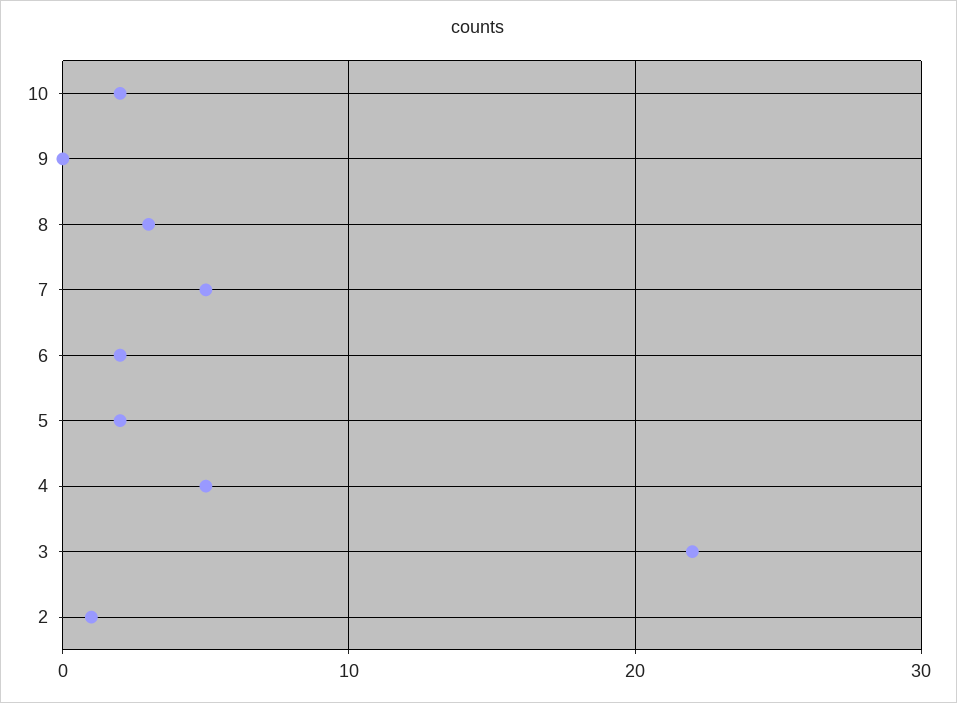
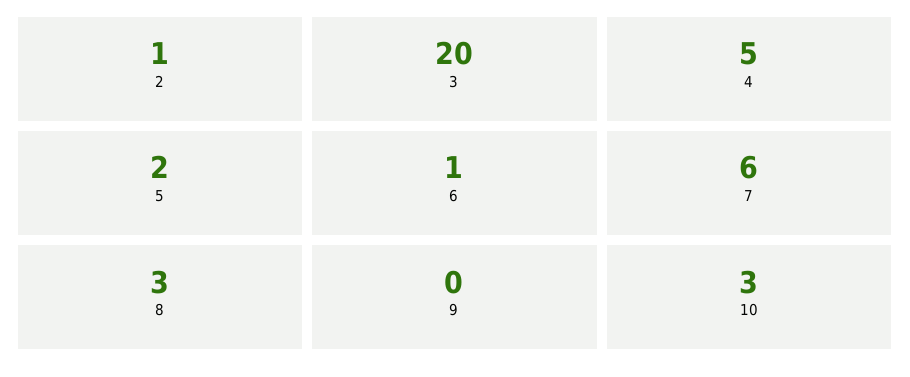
10: 2 -> 3
7: 5 -> 6
6: 2 -> 1
3: 22 -> 20

